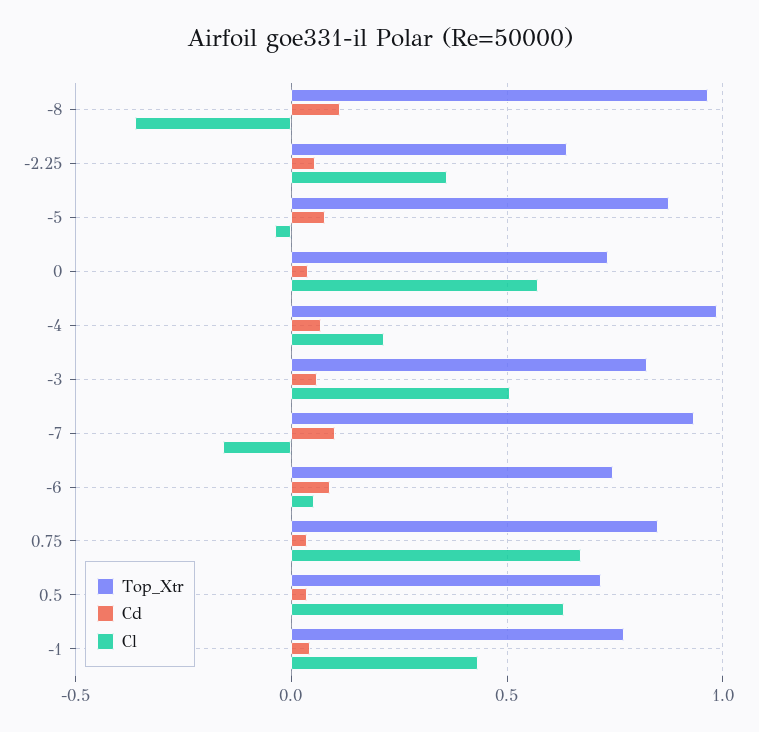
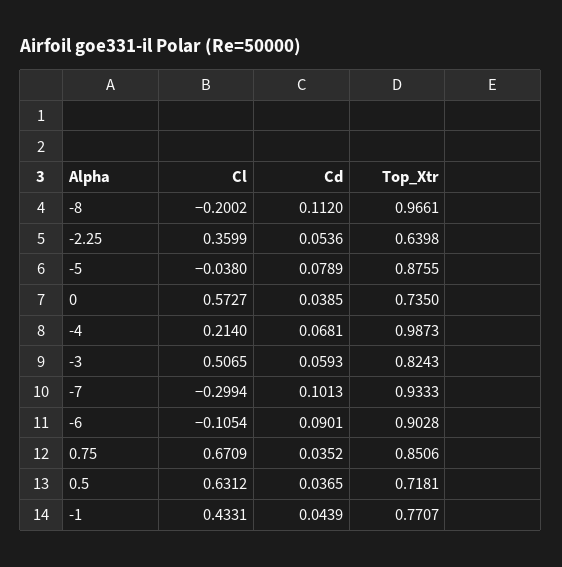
Cl, -8: -0.35 -> -0.2002
Cl, -7: -0.15 -> -0.2994
Top_Xtr, -6: 0.75 -> 0.9028
Cl, -6: 0.05 -> -0.1054

